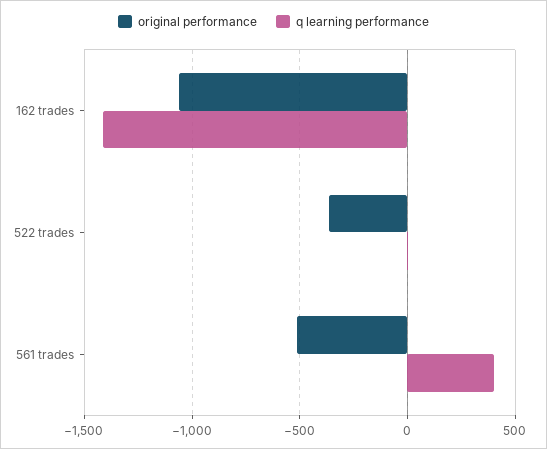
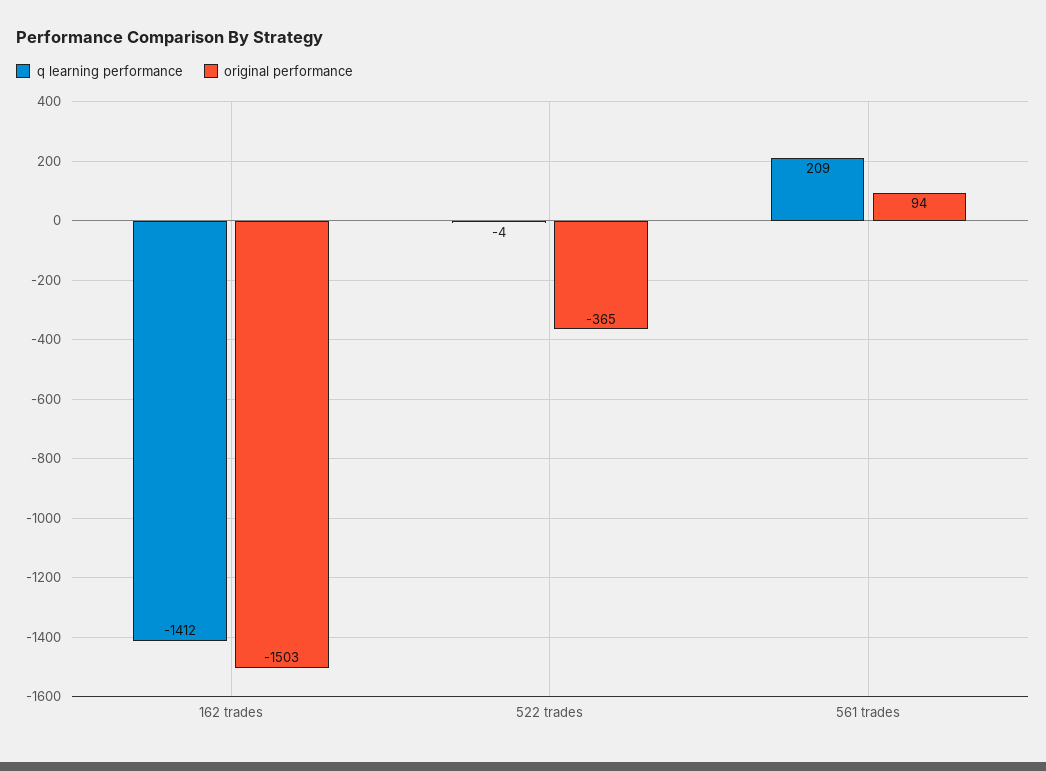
original performance, 162 trades: -1050 -> -1503
original performance, 561 trades: -500 -> 94
q learning performance, 561 trades: 400 -> 209

